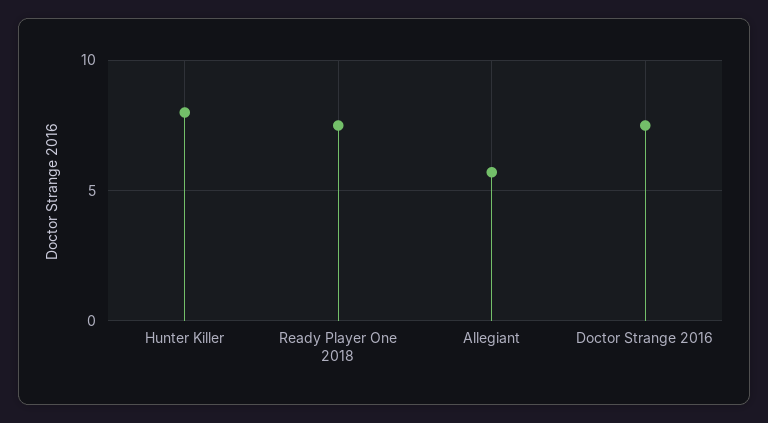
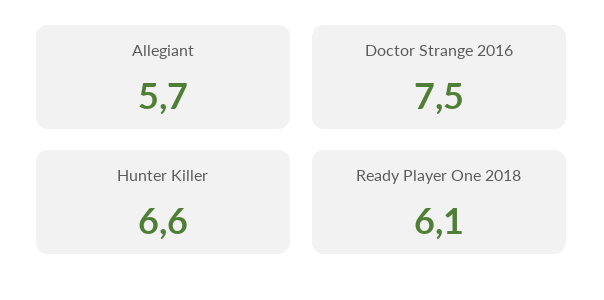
Hunter Killer: 8 -> 6.6
Ready Player One 2018: 7.5 -> 6.1

